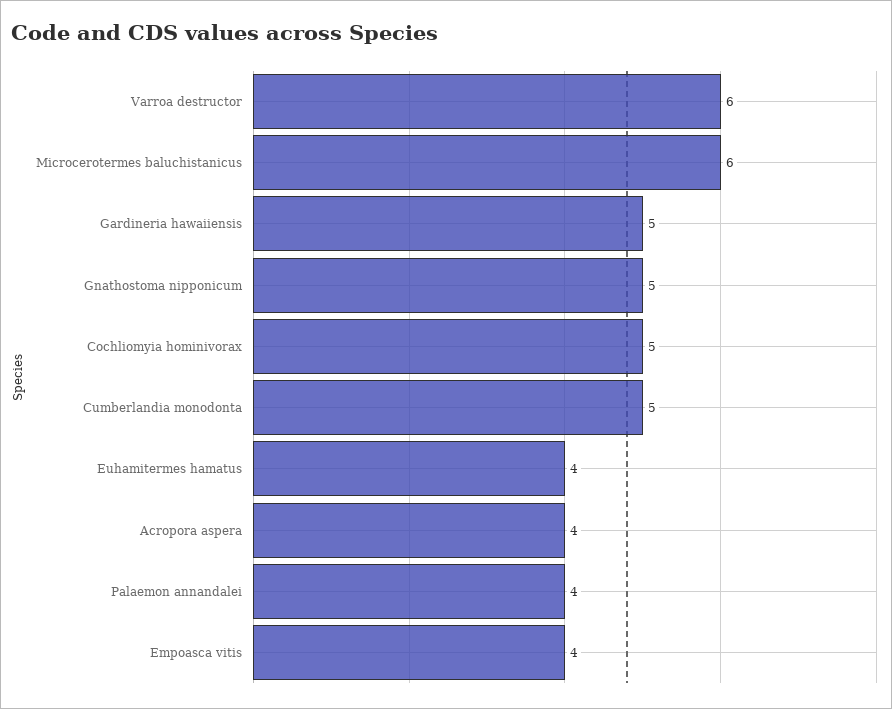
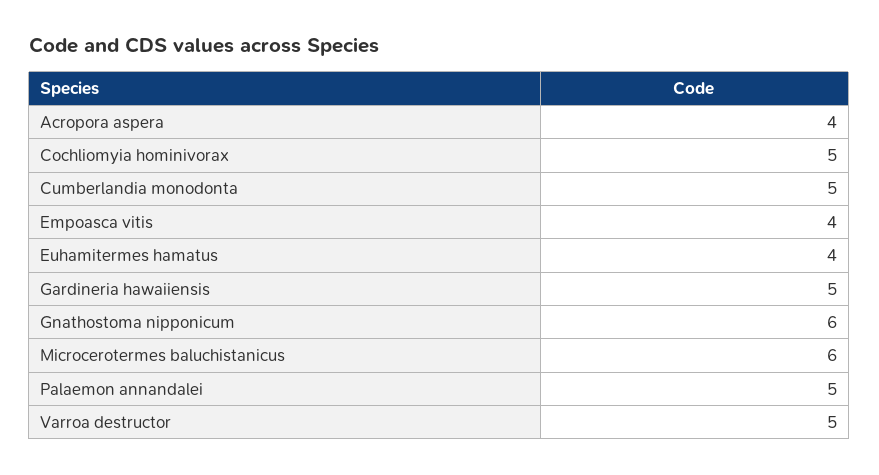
Varroa destructor: 6 -> 5
Gnathostoma nipponicum: 5 -> 6
Palaemon annandalei: 4 -> 5

